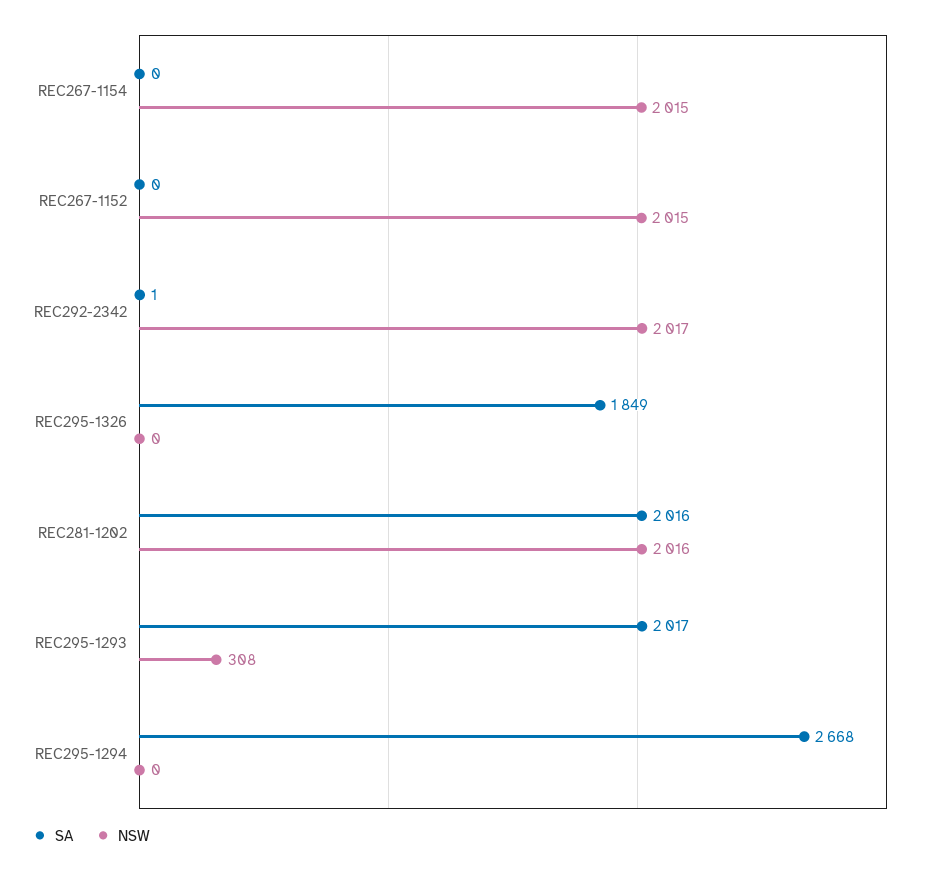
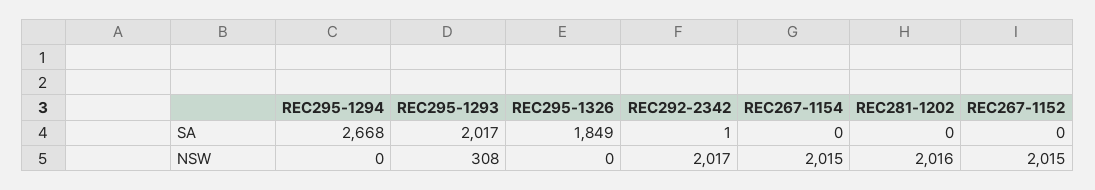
SA, REC281-1202: 2016 -> 0

